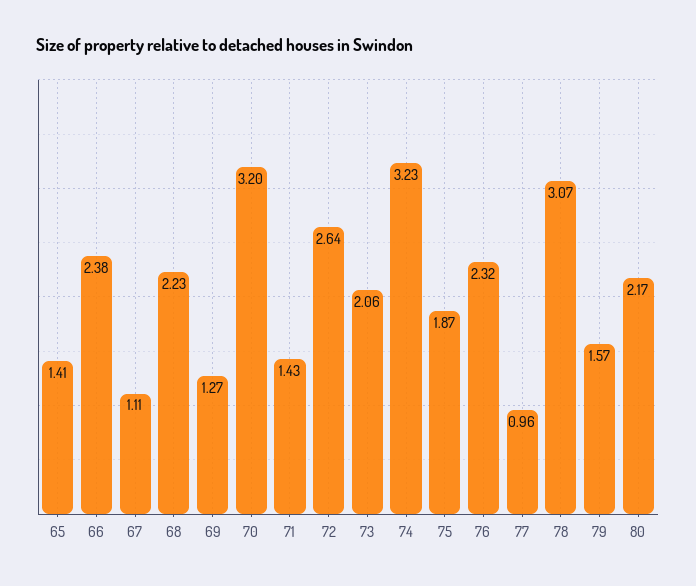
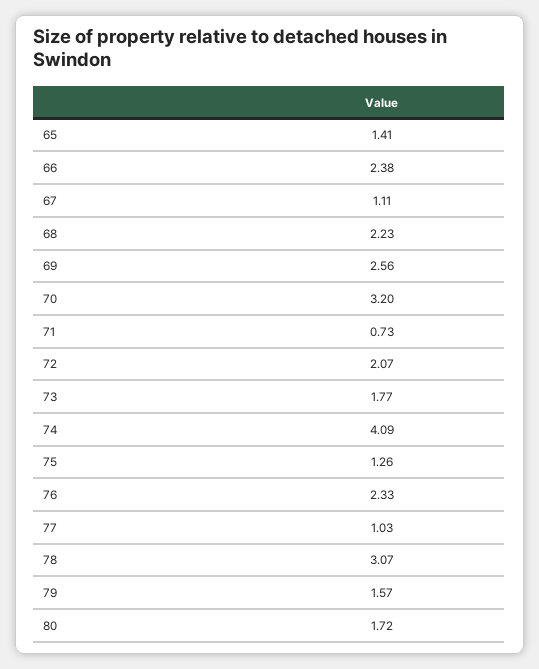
69: 1.27 -> 2.56
71: 1.43 -> 0.73
72: 2.64 -> 2.07
73: 2.06 -> 1.77
74: 3.23 -> 4.09
75: 1.87 -> 1.26
76: 2.32 -> 2.33
77: 0.96 -> 1.03
80: 2.17 -> 1.72

